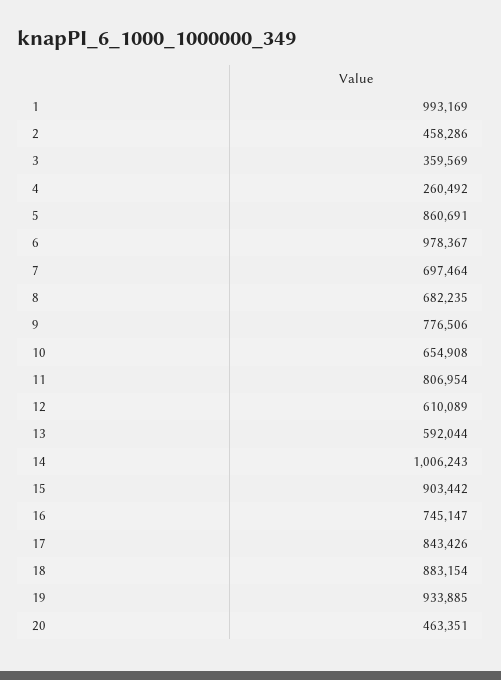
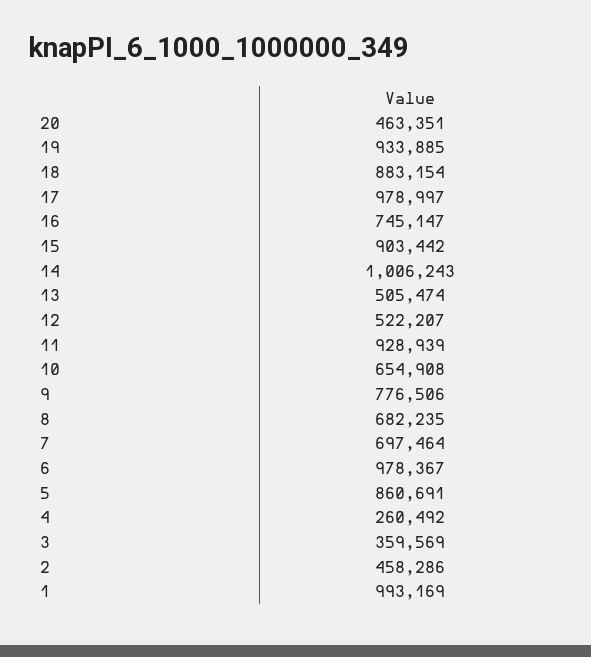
11: 806954 -> 928939
12: 610089 -> 522207
13: 592044 -> 505474
17: 843426 -> 978997

